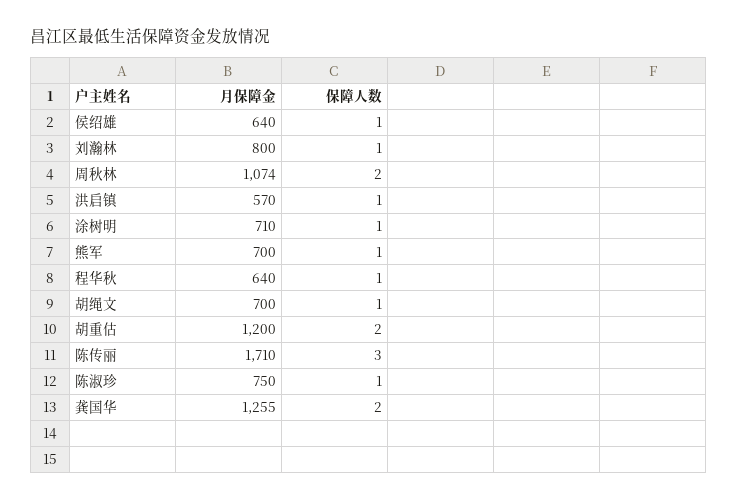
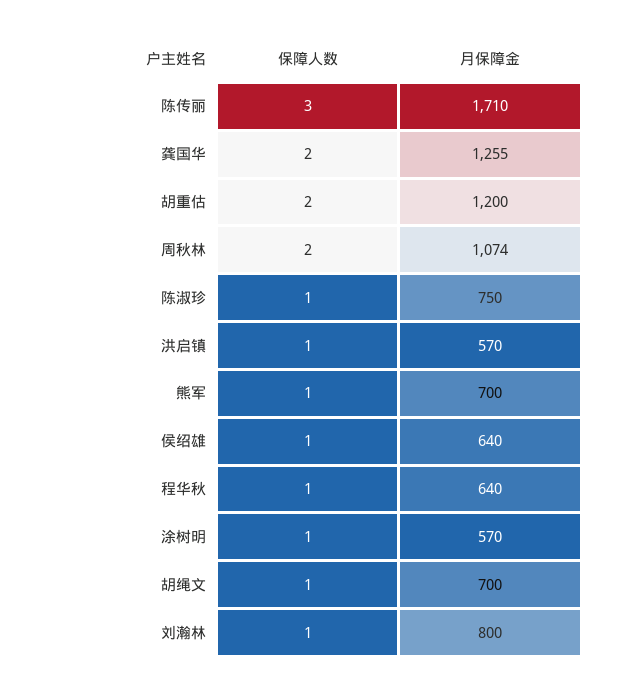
月保障金, 涂树明: 710 -> 570

